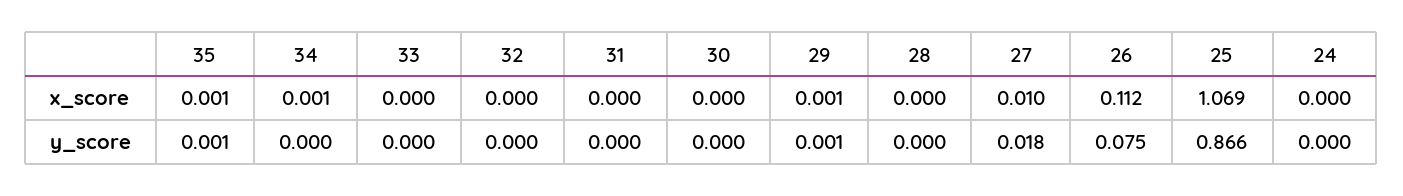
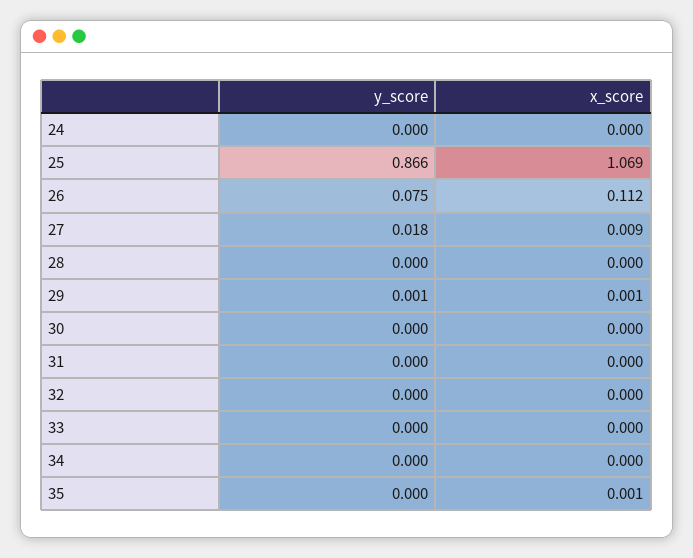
34, x_score: 0.001 -> 0
27, x_score: 0.01 -> 0.009
35, y_score: 0.001 -> 0

